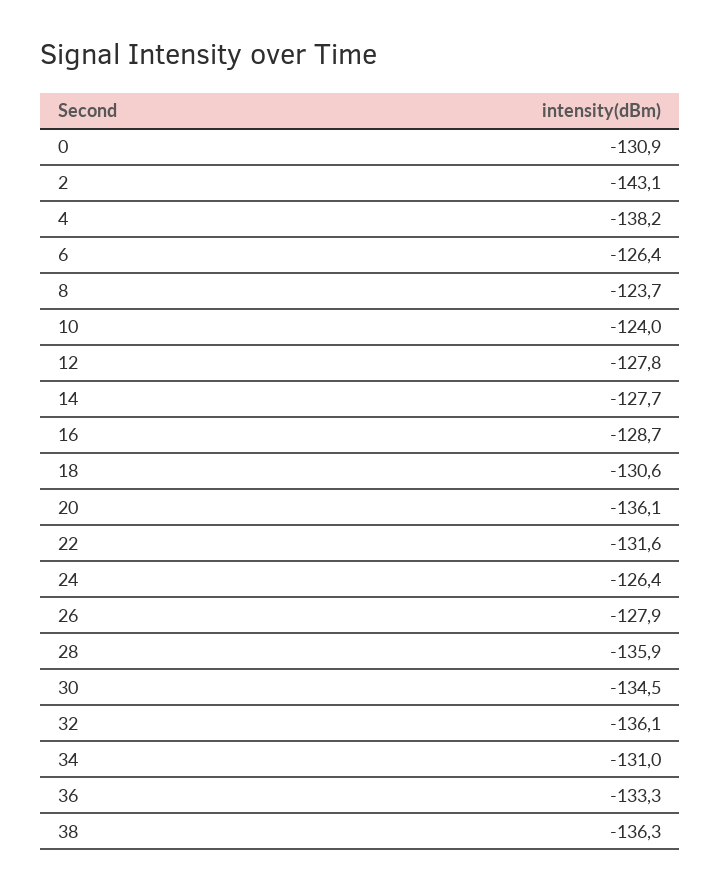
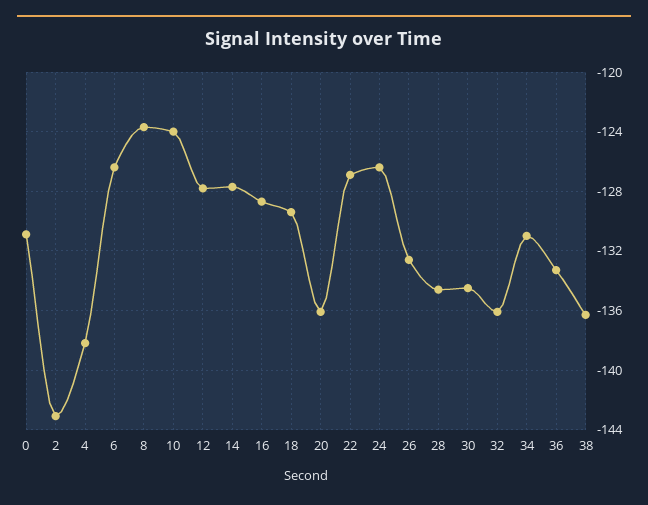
18: -130.6 -> -129.5
22: -131.6 -> -127
26: -127.9 -> -132.5
28: -135.9 -> -134.5

